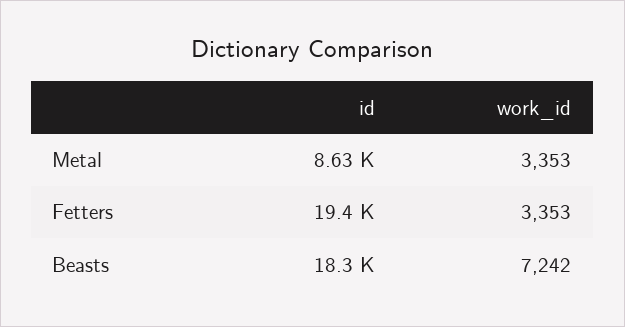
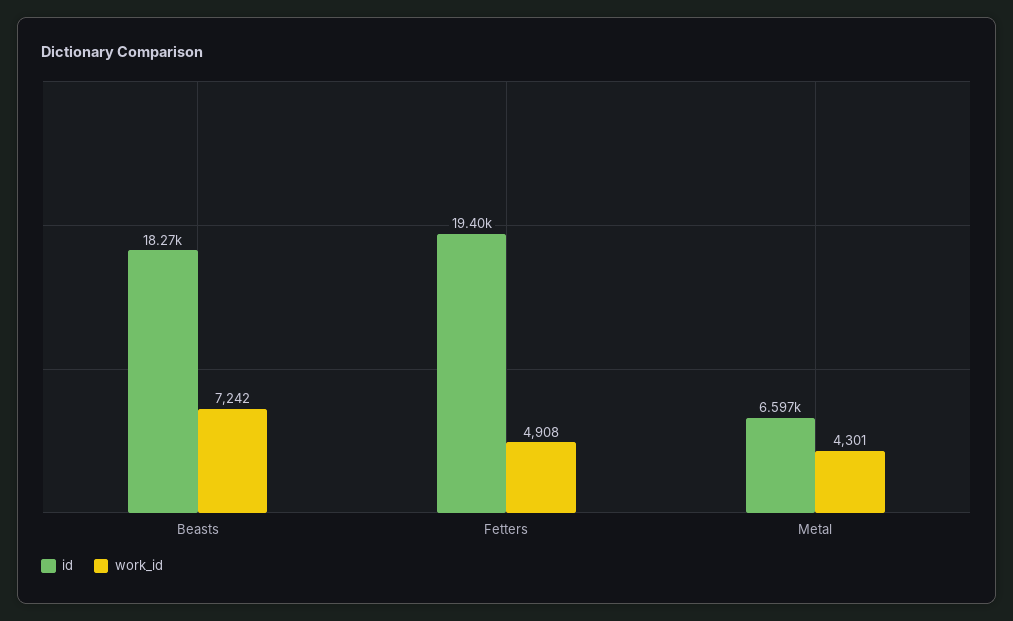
id, Metal: 8630 -> 6597
work_id, Metal: 3353 -> 4301
work_id, Fetters: 3353 -> 4908

